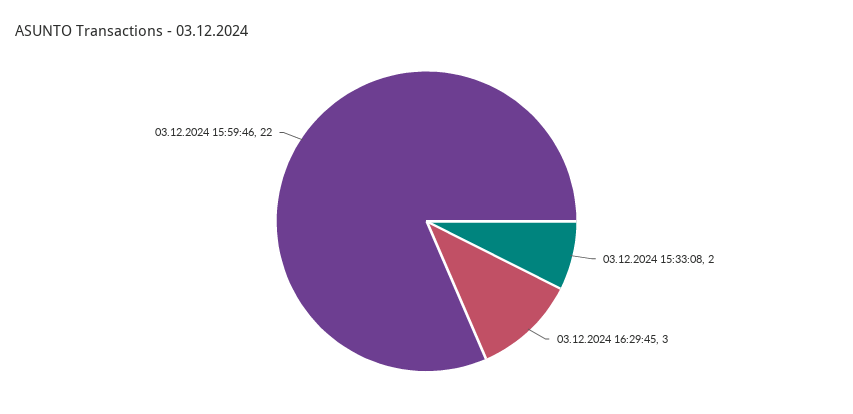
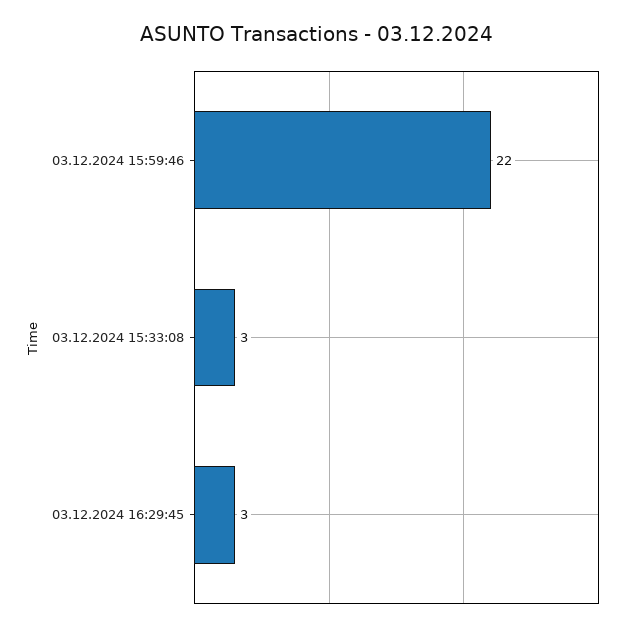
03.12.2024 15:33:08: 2 -> 3

